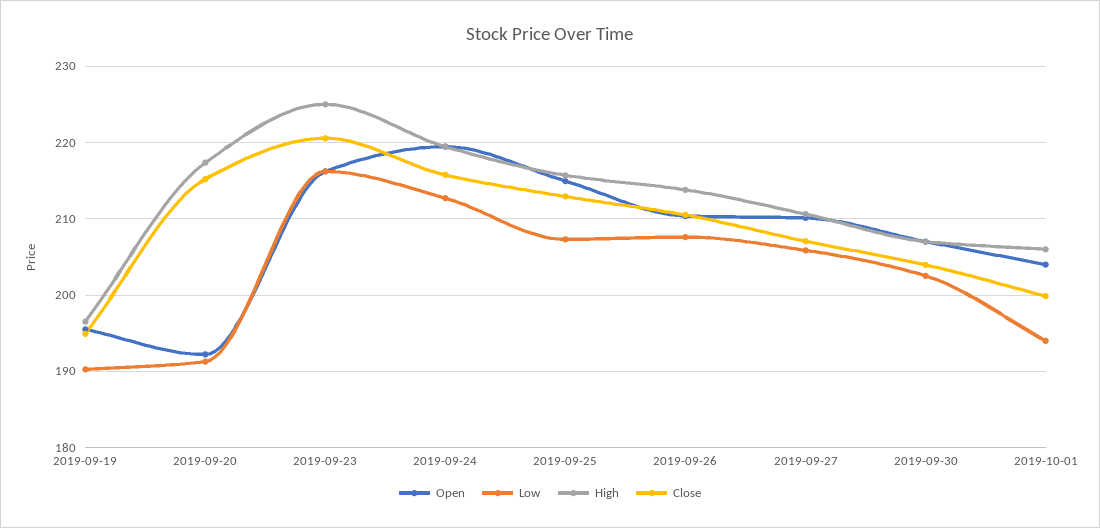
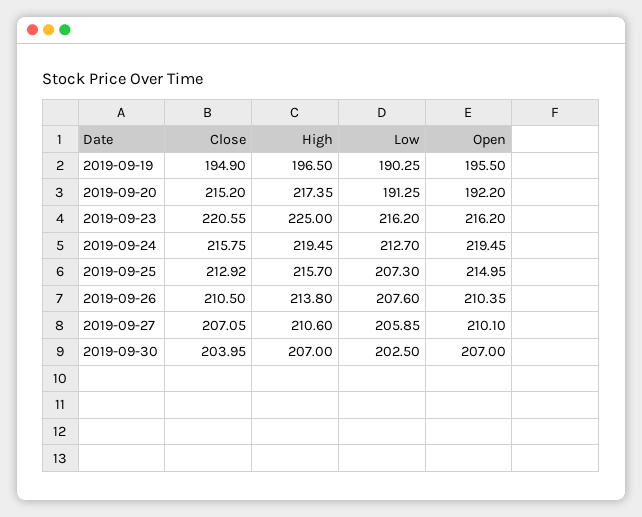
Open, 2019-10-01: 204 -> none
Low, 2019-10-01: 194 -> none
High, 2019-10-01: 206 -> none
Close, 2019-10-01: 200 -> none

